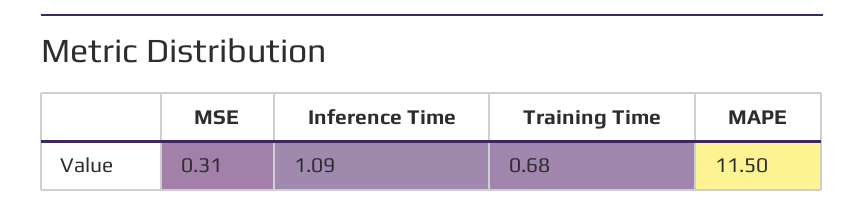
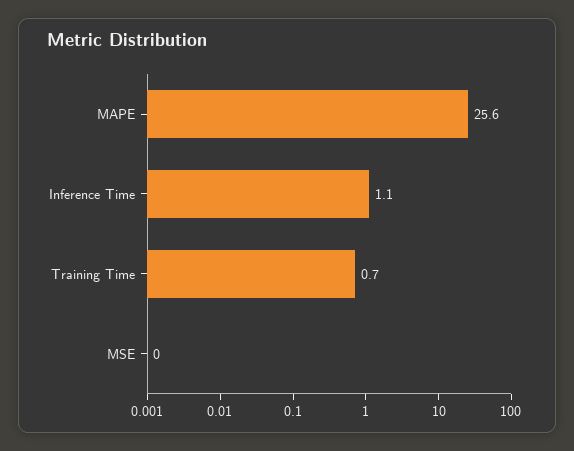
MSE: 0.31 -> 0
MAPE: 11.5 -> 25.6

